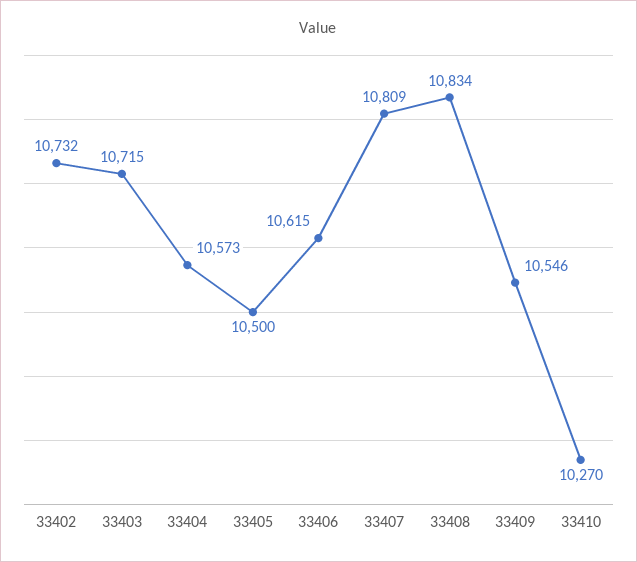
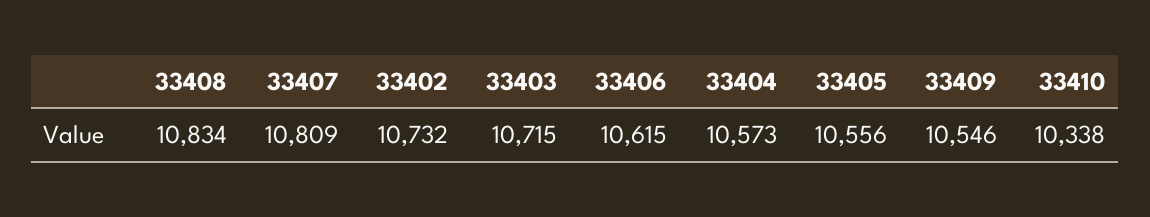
33405: 10500 -> 10556
33410: 10270 -> 10338

